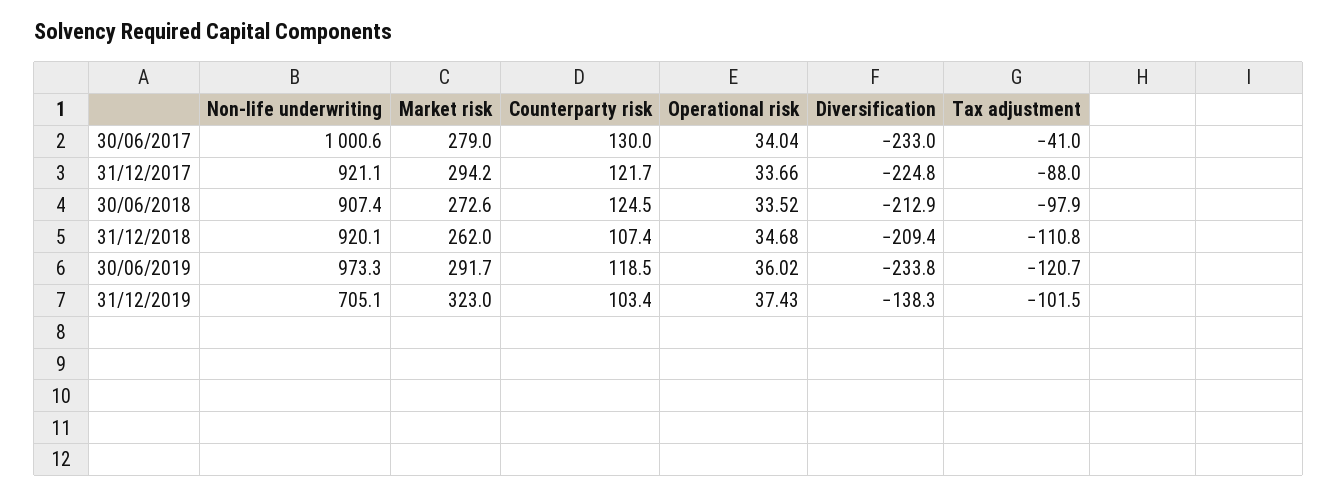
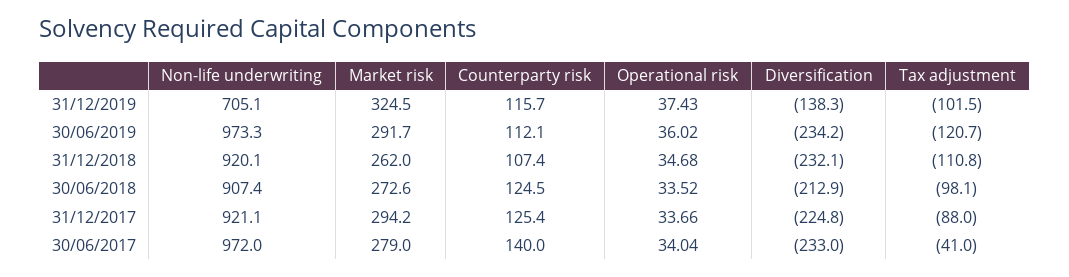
Non-life underwriting, 30/06/2017: 1000.6 -> 972
Counterparty risk, 30/06/2017: 130 -> 140
Counterparty risk, 31/12/2017: 121.7 -> 125.4
Tax adjustment, 30/06/2018: -97.9 -> -98.1
Diversification, 31/12/2018: -209.4 -> -232.1
Counterparty risk, 30/06/2019: 118.5 -> 112.1
Diversification, 30/06/2019: -233.8 -> -234.2
Market risk, 31/12/2019: 323 -> 324.5
Counterparty risk, 31/12/2019: 103.4 -> 115.7

